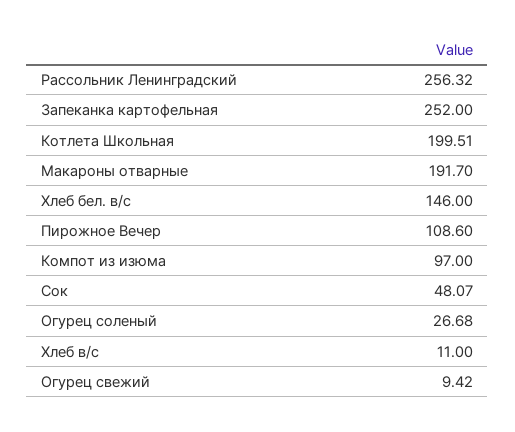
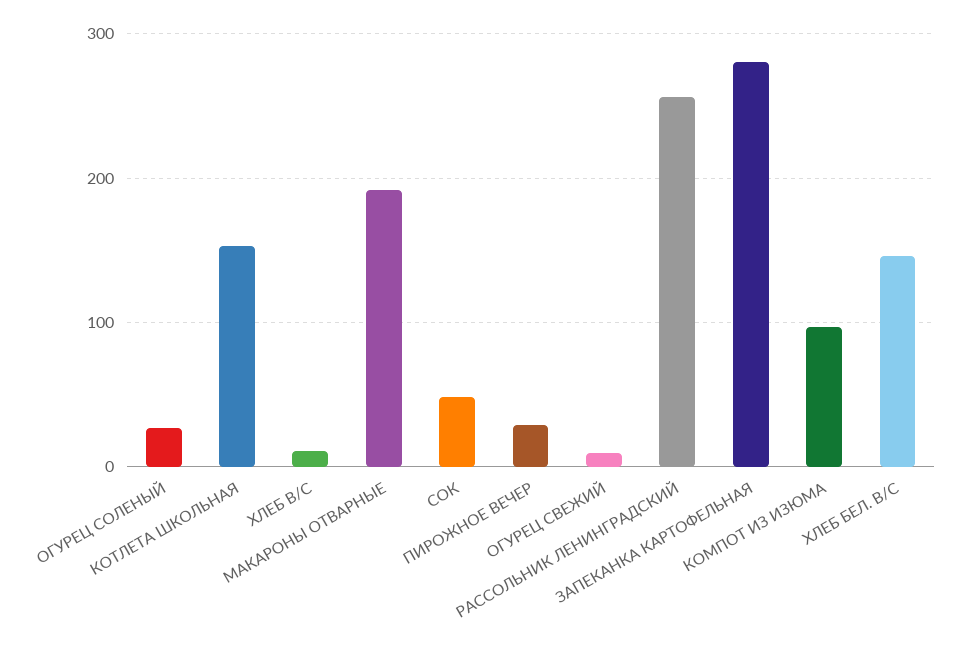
Запеканка картофельная: 252 -> 280
Котлета Школьная: 199.51 -> 150
Пирожное Вечер: 108.6 -> 30

